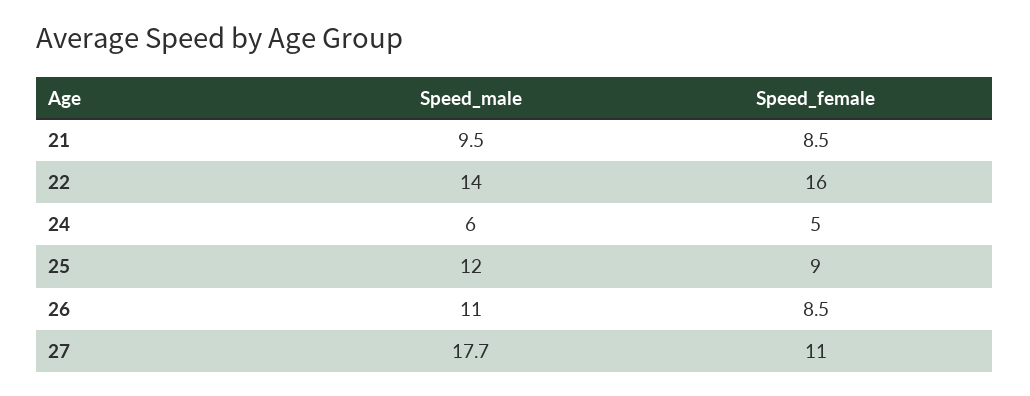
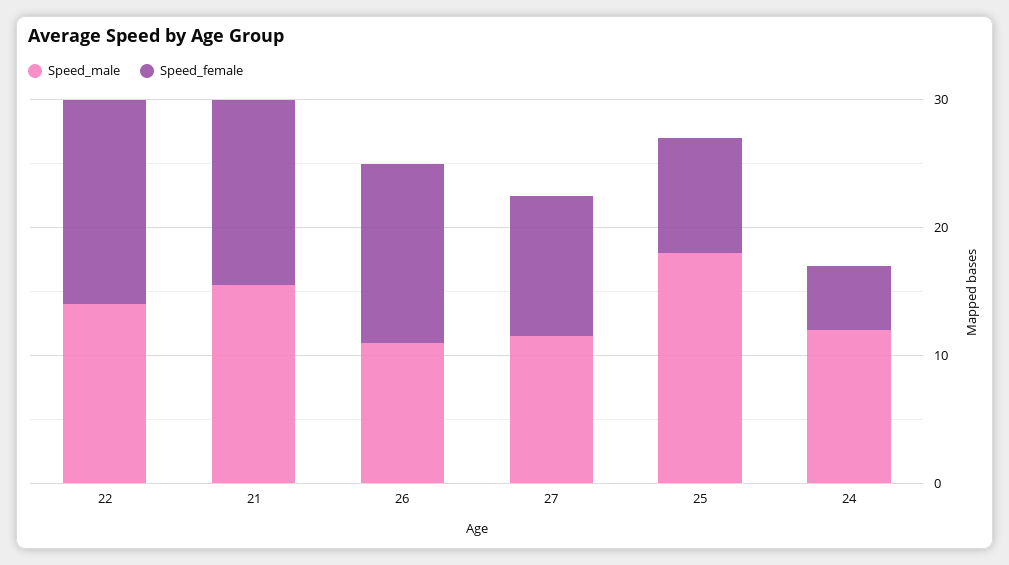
Speed_male, 21: 9.5 -> 16
Speed_female, 21: 8.5 -> 14
Speed_male, 24: 6 -> 12
Speed_male, 25: 12 -> 18
Speed_female, 26: 8.5 -> 14
Speed_male, 27: 17.7 -> 12

